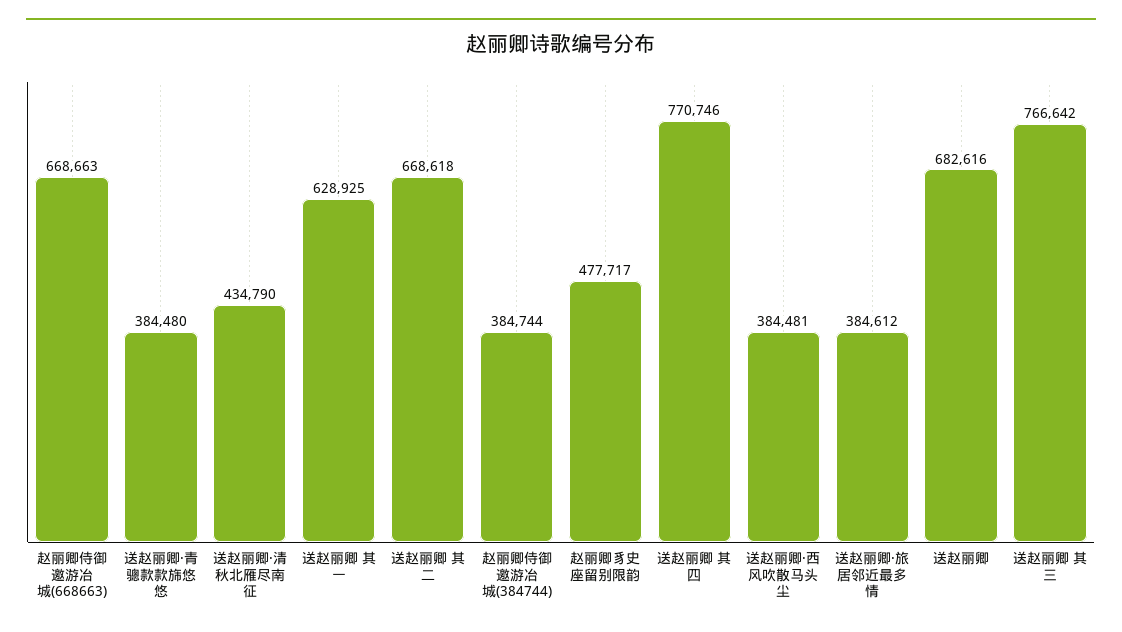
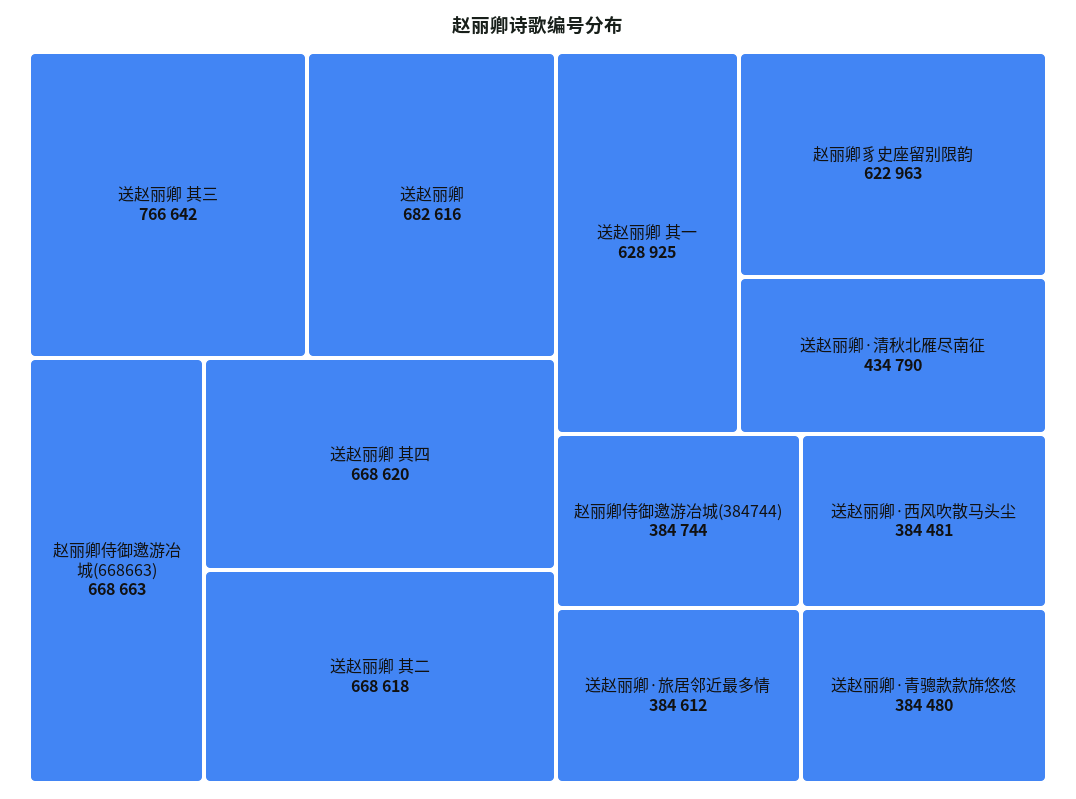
赵丽卿豸史座留别限韵: 477717 -> 622963
送赵丽卿 其四: 770746 -> 668620

